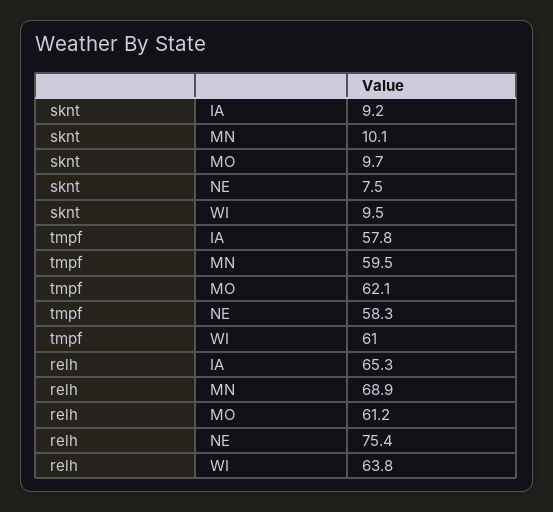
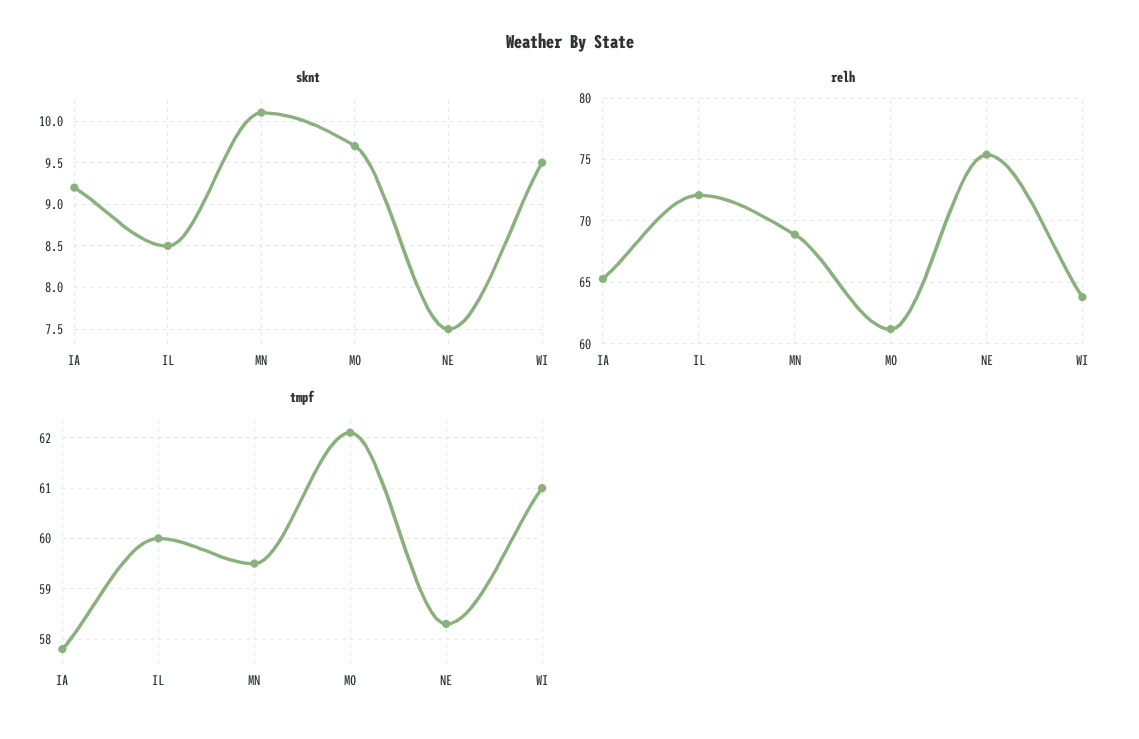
sknt, IL: none -> 8.5
relh, IL: none -> 72
tmpf, IL: none -> 60

